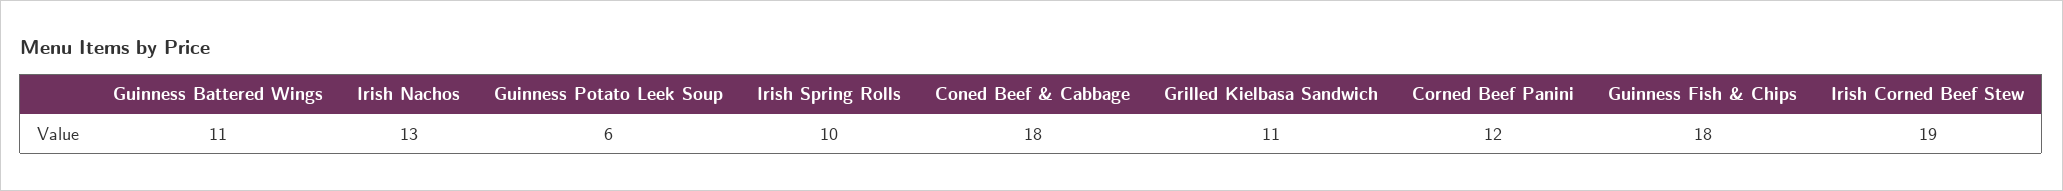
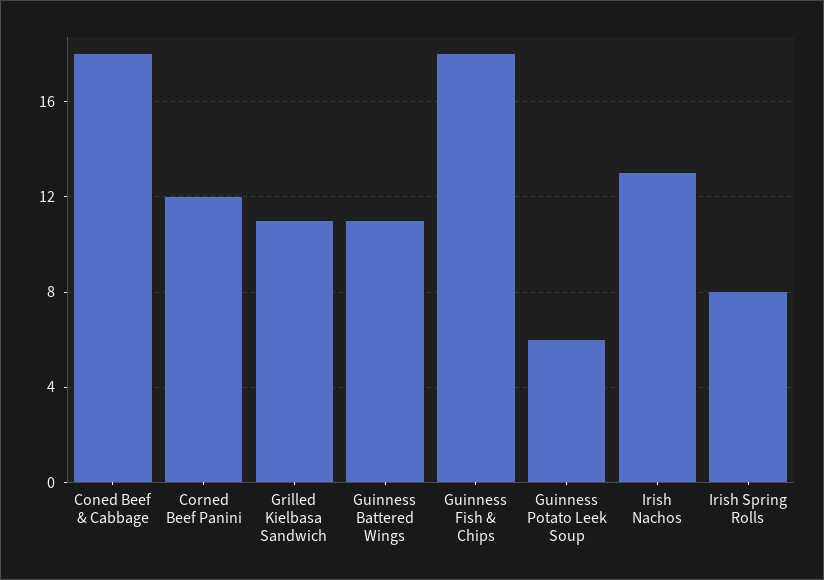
Irish Spring Rolls: 10 -> 8
Irish Corned Beef Stew: 19 -> none

